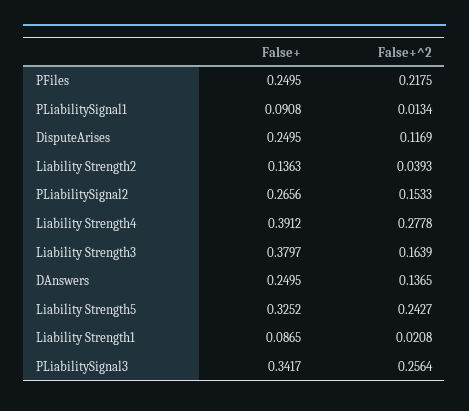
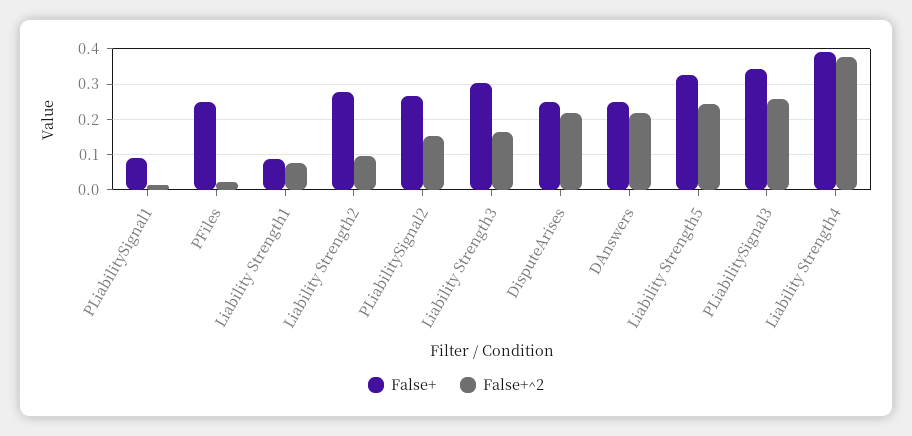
False+^2, PFiles: 0.2175 -> 0.02
False+^2, DisputeArises: 0.1169 -> 0.22
False+, Liability Strength2: 0.1363 -> 0.28
False+^2, Liability Strength2: 0.0393 -> 0.1
False+^2, Liability Strength4: 0.2778 -> 0.38
False+, Liability Strength3: 0.3797 -> 0.3
False+^2, DAnswers: 0.1365 -> 0.22
False+^2, Liability Strength1: 0.0208 -> 0.08

